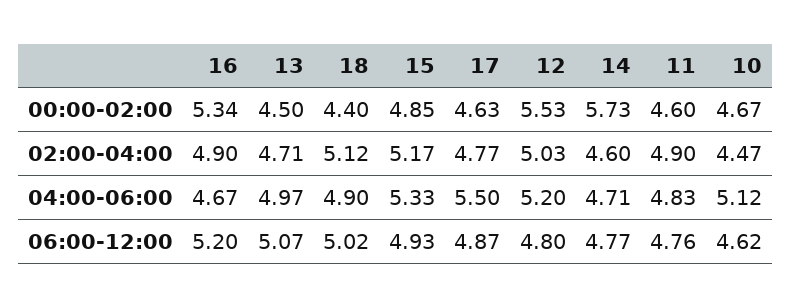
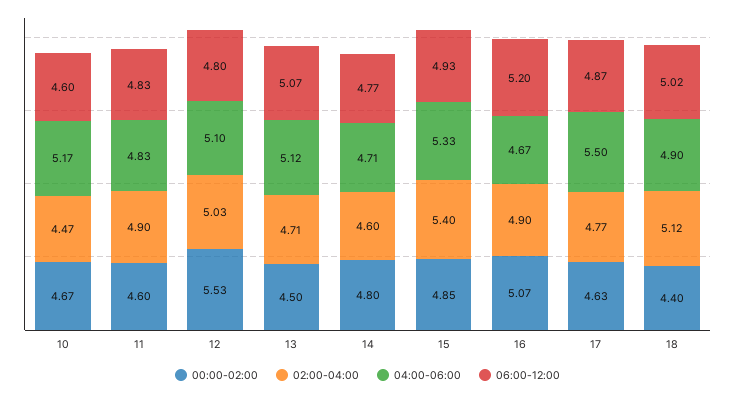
00:00-02:00, 16: 5.34 -> 5.07
00:00-02:00, 14: 5.73 -> 4.8
02:00-04:00, 15: 5.17 -> 5.4
04:00-06:00, 13: 4.97 -> 5.12
04:00-06:00, 12: 5.2 -> 5.1
04:00-06:00, 10: 5.12 -> 5.17
06:00-12:00, 11: 4.76 -> 4.83
06:00-12:00, 10: 4.62 -> 4.6

